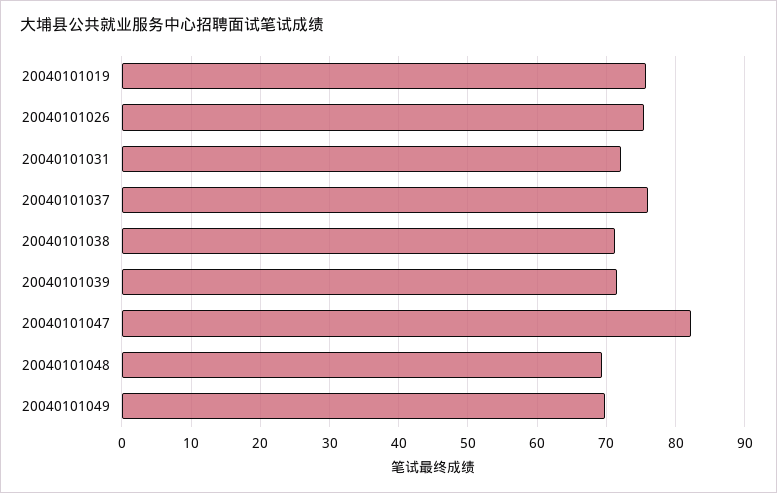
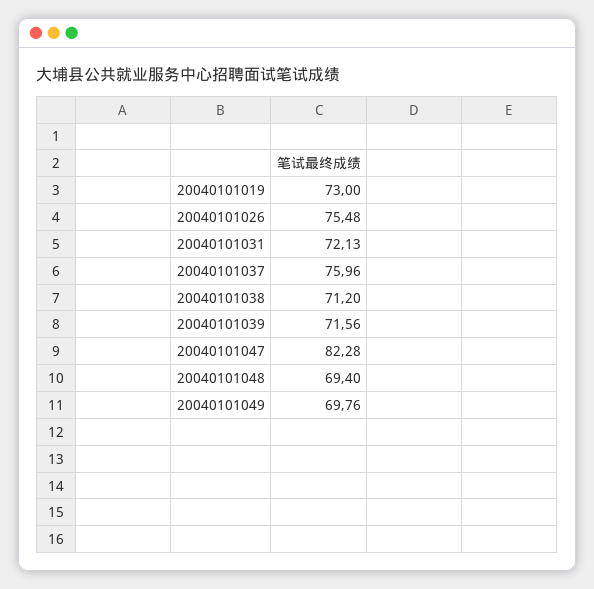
20040101019: 76 -> 73

